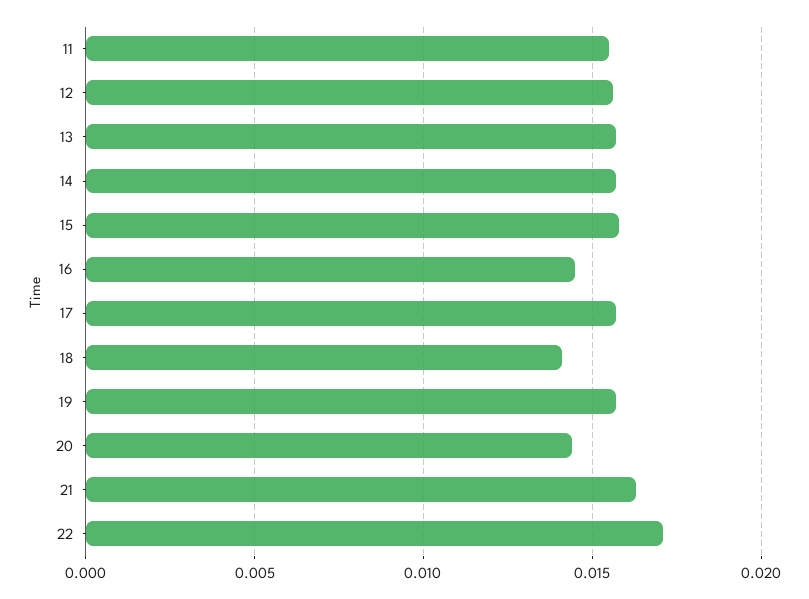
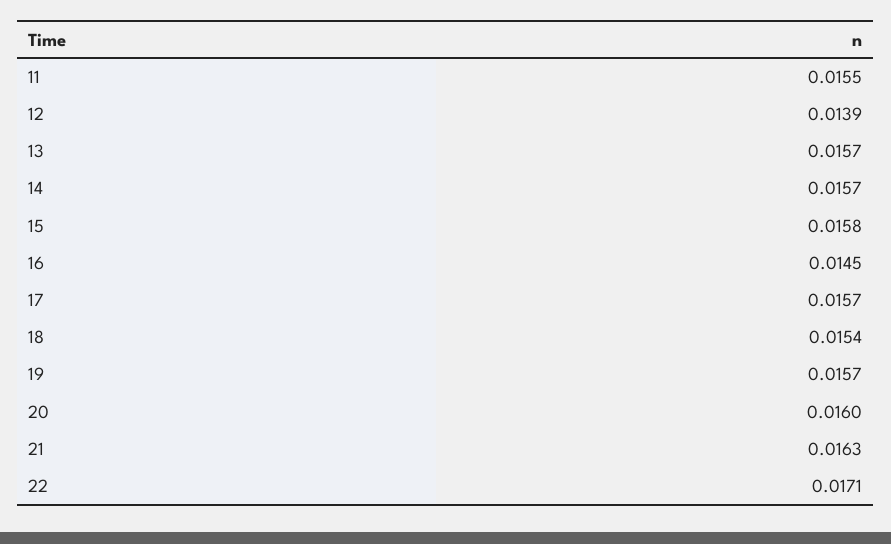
12: 0.0155 -> 0.0139
18: 0.014 -> 0.0154
20: 0.0145 -> 0.016

